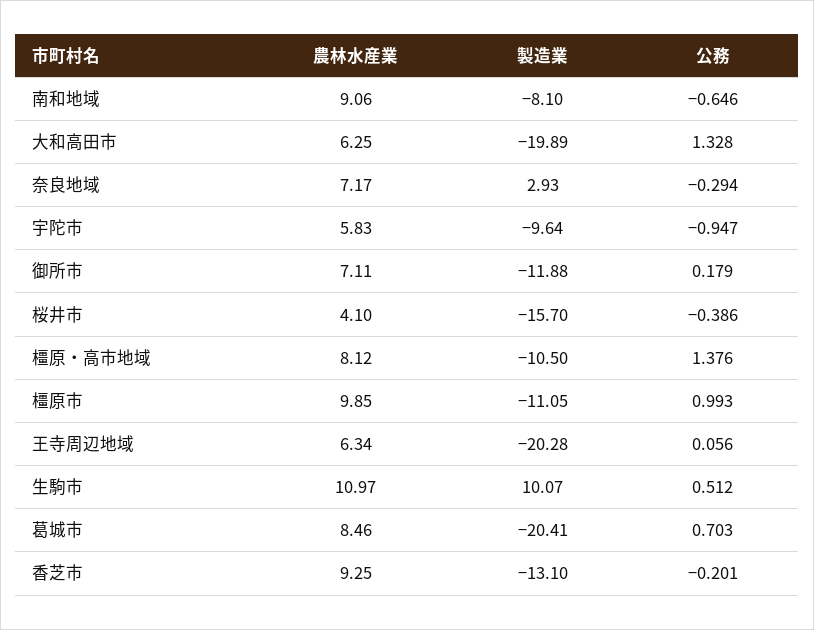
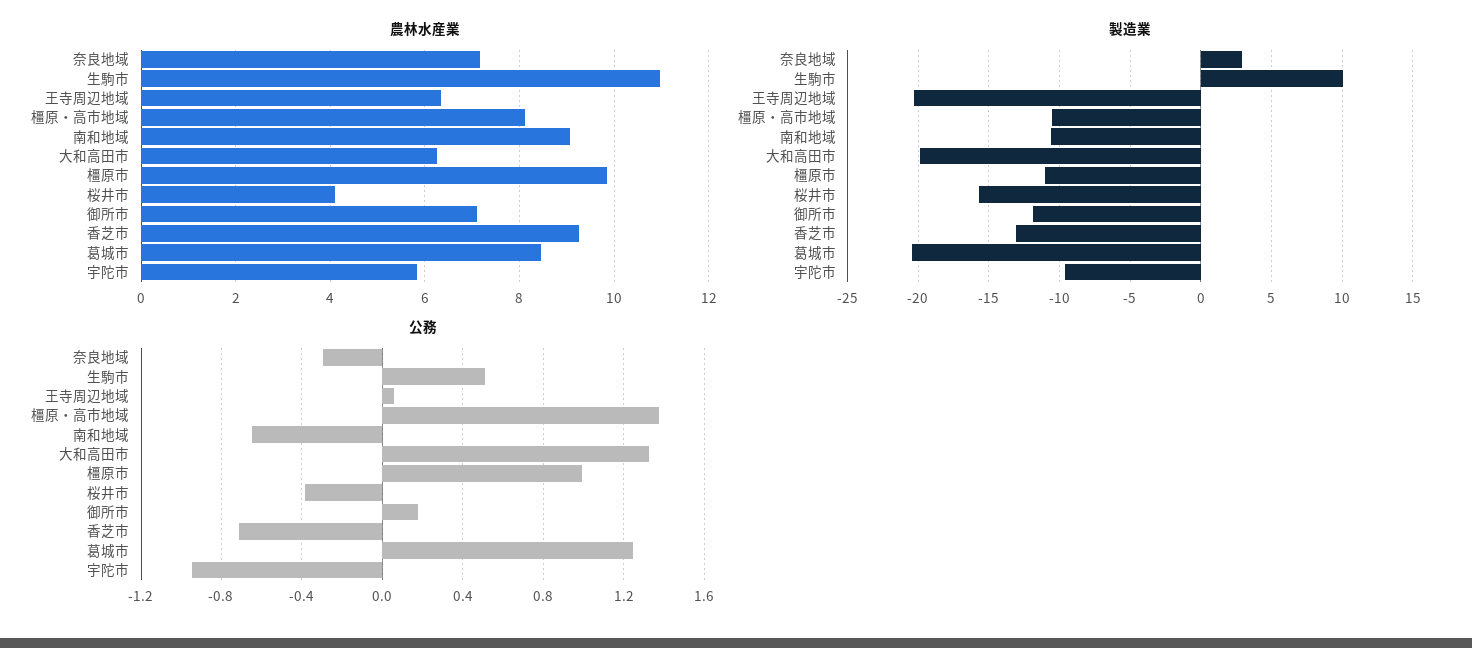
製造業, 南和地域: -8.1 -> -10.5
公務, 葛城市: 0.703 -> 1.25
公務, 香芝市: -0.201 -> -0.7

